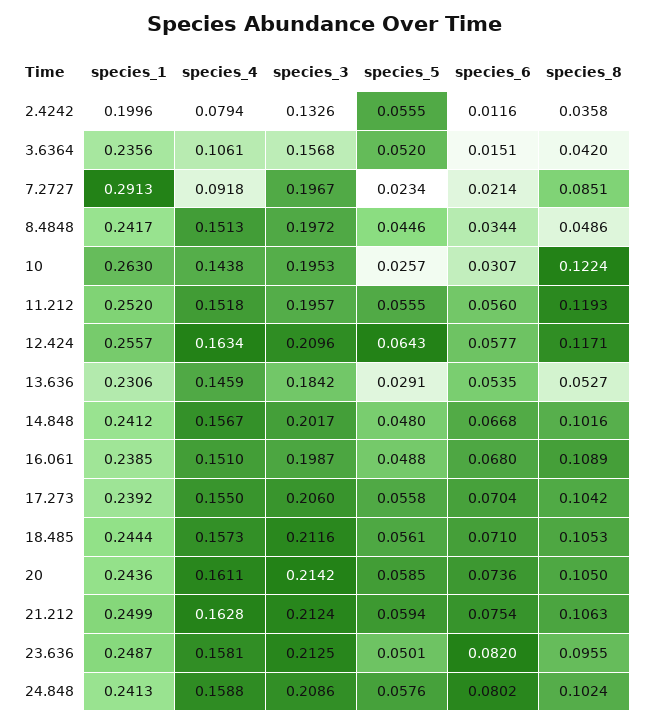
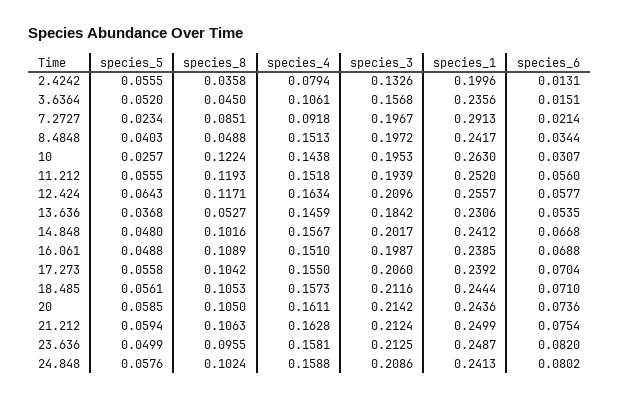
species_6, 2.4242: 0.0116 -> 0.0131
species_8, 3.6364: 0.042 -> 0.045
species_5, 8.4848: 0.0446 -> 0.0403
species_8, 8.4848: 0.0486 -> 0.0488
species_3, 11.212: 0.1957 -> 0.1939
species_5, 13.636: 0.0291 -> 0.0368
species_6, 16.061: 0.068 -> 0.0688
species_5, 23.636: 0.0501 -> 0.0499

